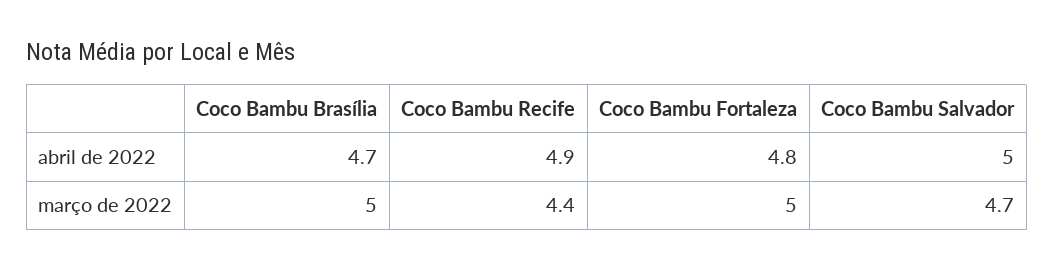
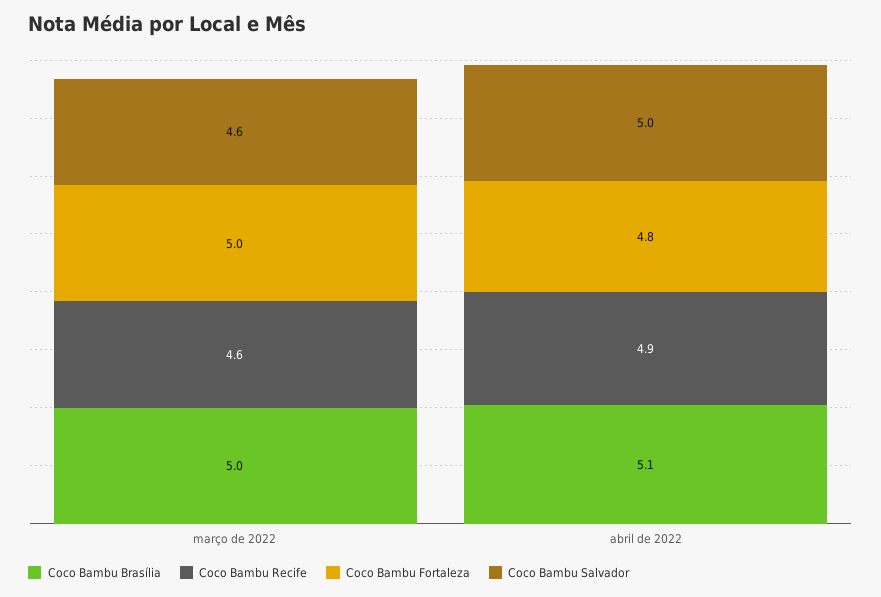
Coco Bambu Brasília, abril de 2022: 4.7 -> 5.1
Coco Bambu Recife, março de 2022: 4.4 -> 4.6
Coco Bambu Salvador, março de 2022: 4.7 -> 4.6

